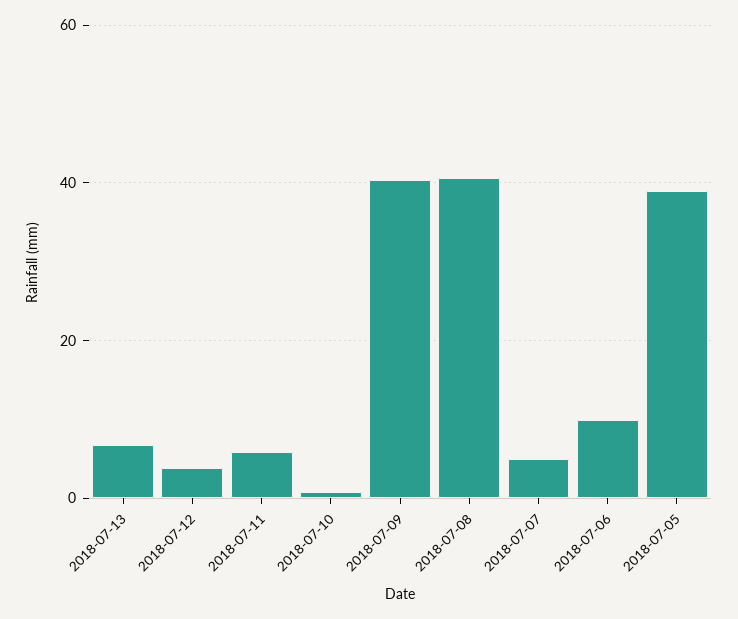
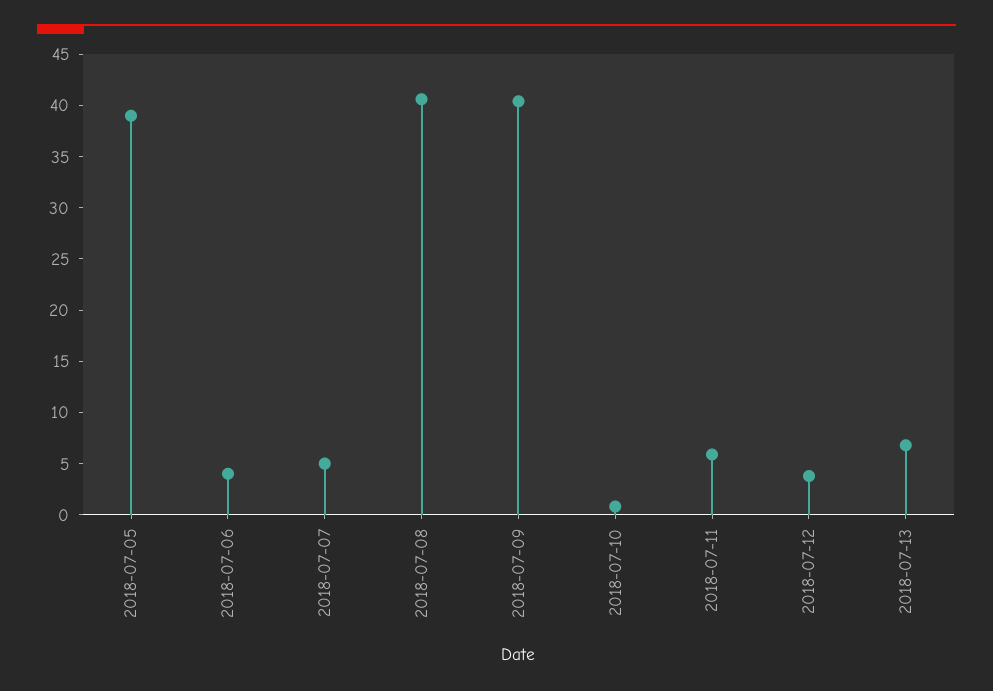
2018-07-06: 10 -> 4

